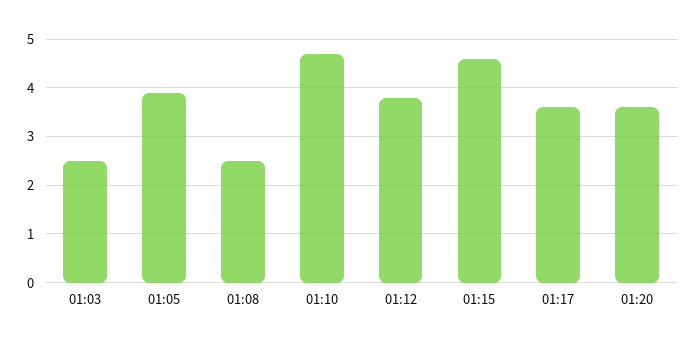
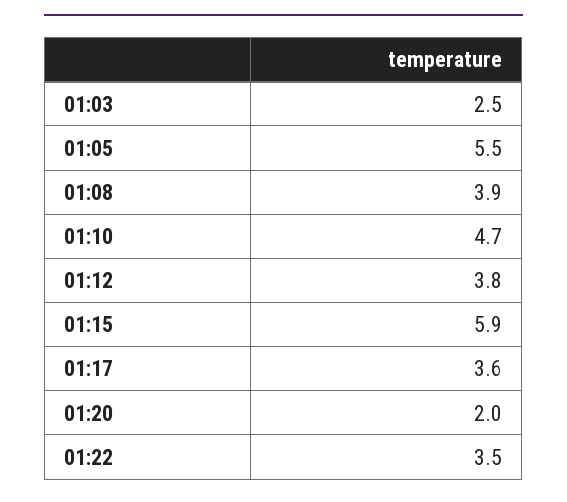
01:05: 4 -> 5.5
01:08: 2.5 -> 3.9
01:15: 4.5 -> 5.9
01:20: 3.5 -> 2
01:22: none -> 3.5

